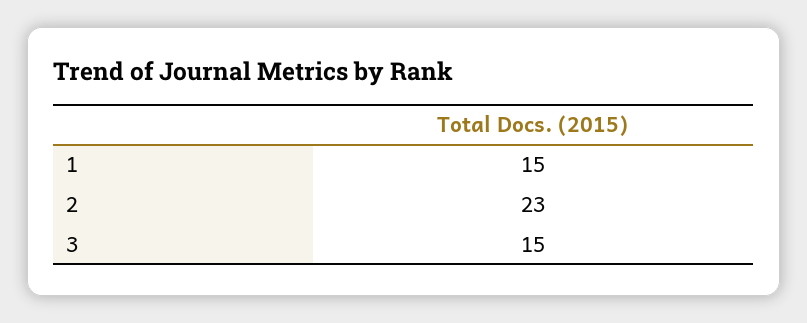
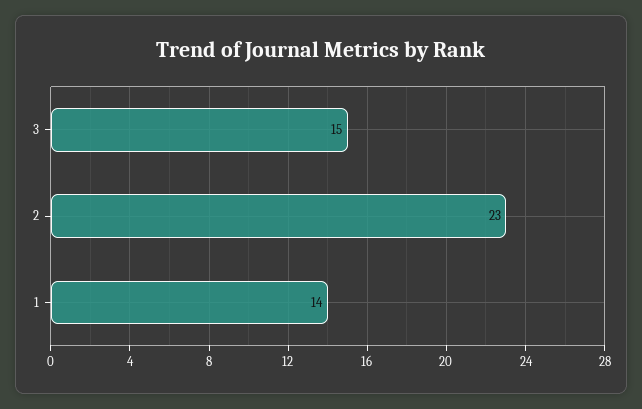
1: 15 -> 14

